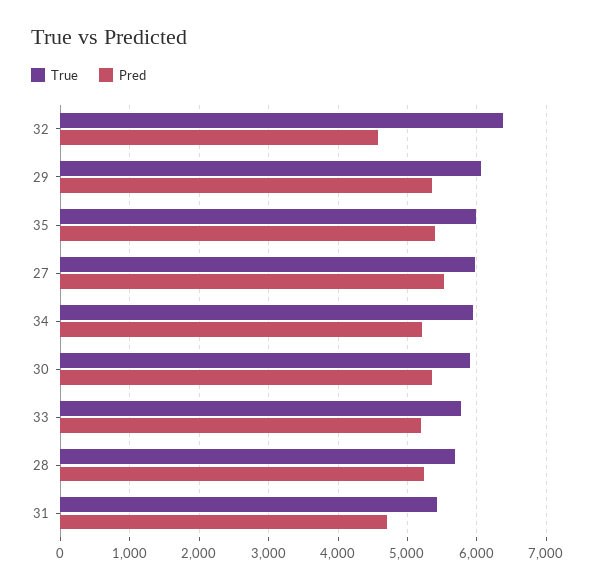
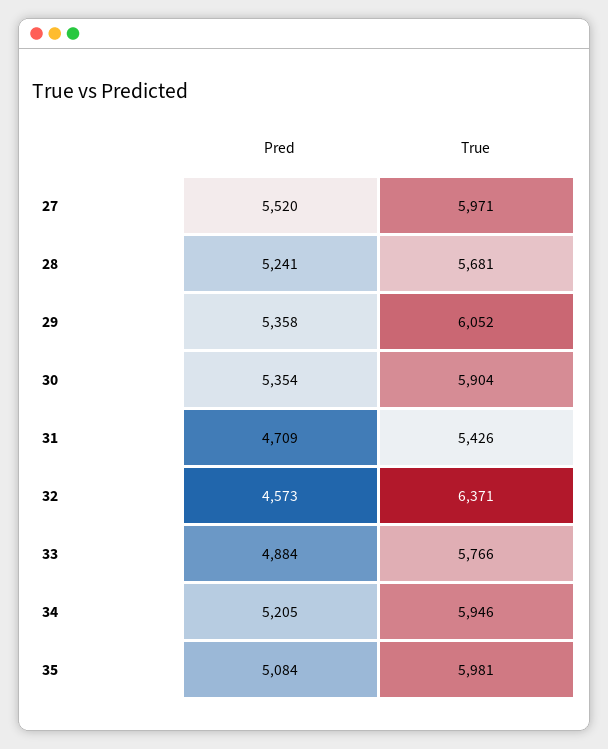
Pred, 35: 5400 -> 5084
Pred, 33: 5200 -> 4884

